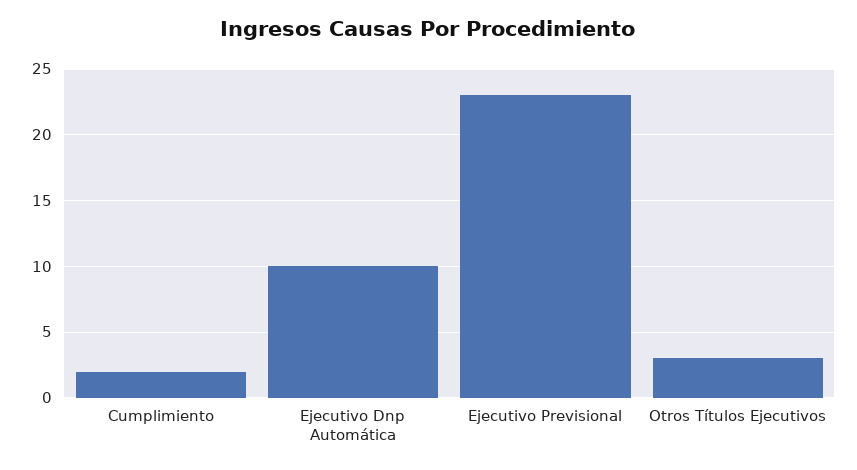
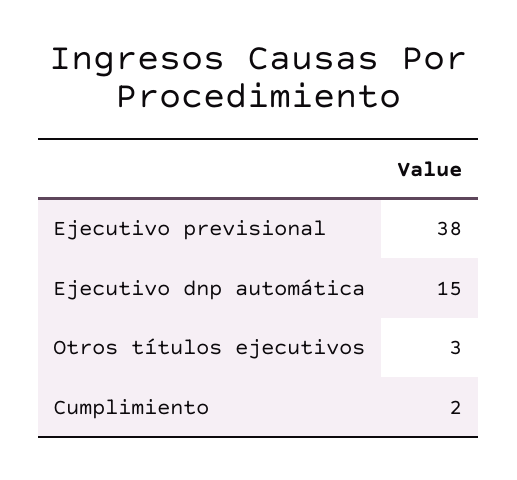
Ejecutivo Dnp Automática: 10 -> 15
Ejecutivo Previsional: 23 -> 38

